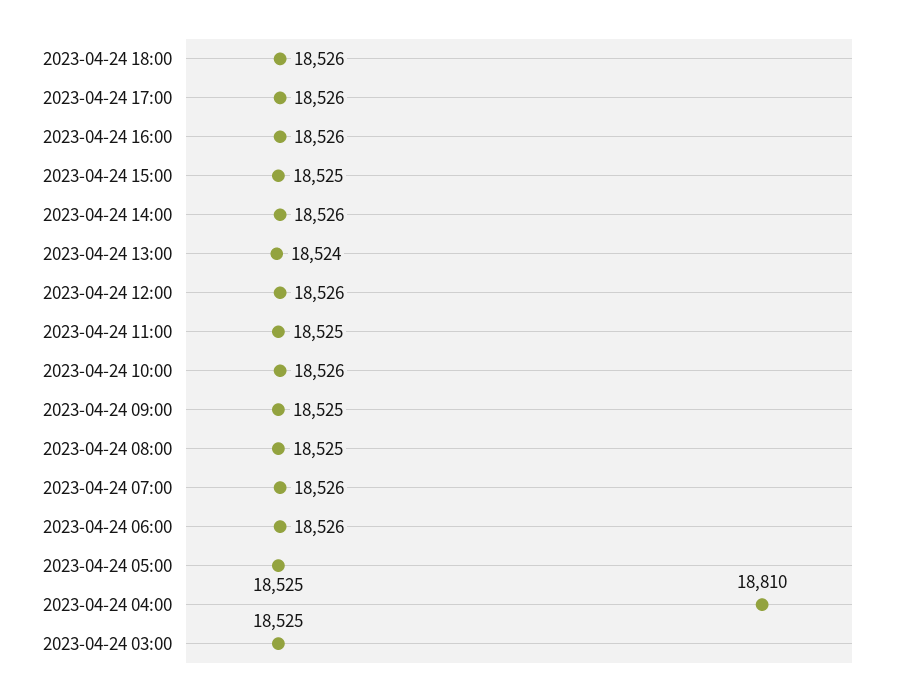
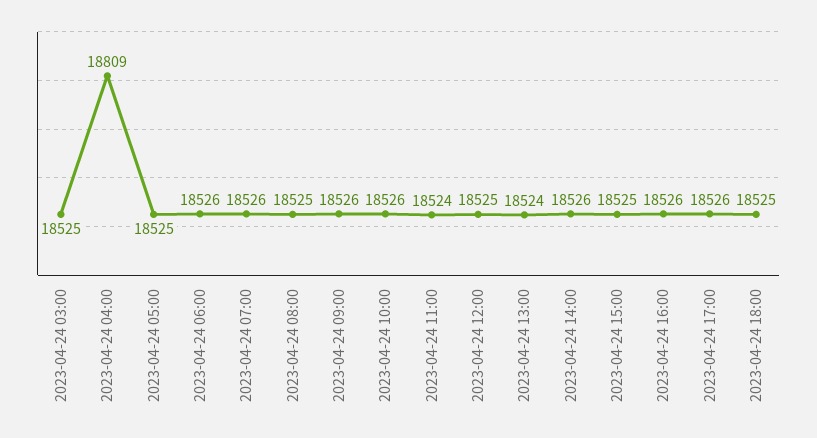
2023-04-24 18:00: 18526 -> 18525
2023-04-24 12:00: 18526 -> 18525
2023-04-24 11:00: 18525 -> 18524
2023-04-24 09:00: 18525 -> 18526
2023-04-24 04:00: 18810 -> 18809

